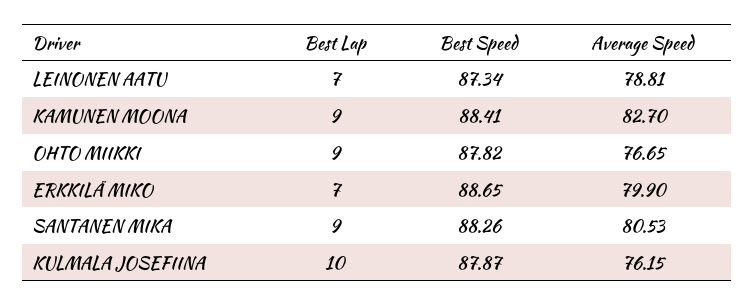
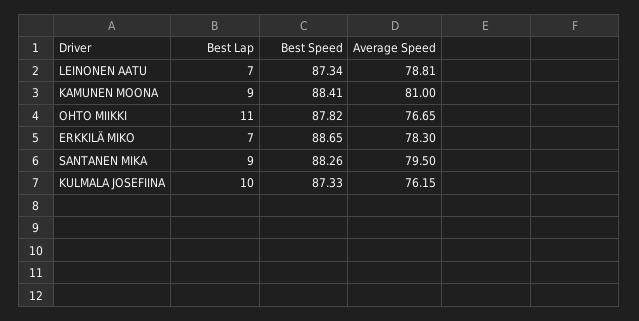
Average Speed, KAMUNEN MOONA: 82.7 -> 81
Best Lap, OHTO MIIKKI: 9 -> 11
Average Speed, ERKKILÄ MIKO: 79.9 -> 78.3
Average Speed, SANTANEN MIKA: 80.53 -> 79.5
Best Speed, KULMALA JOSEFIINA: 87.87 -> 87.33

